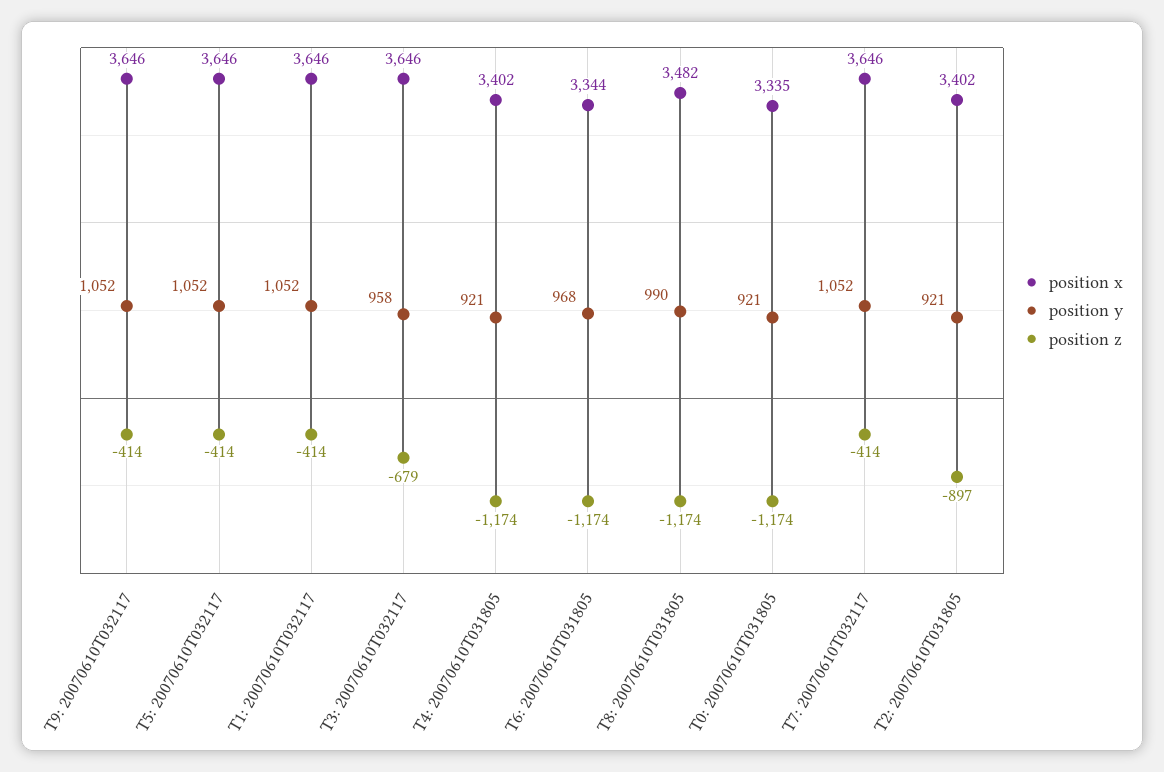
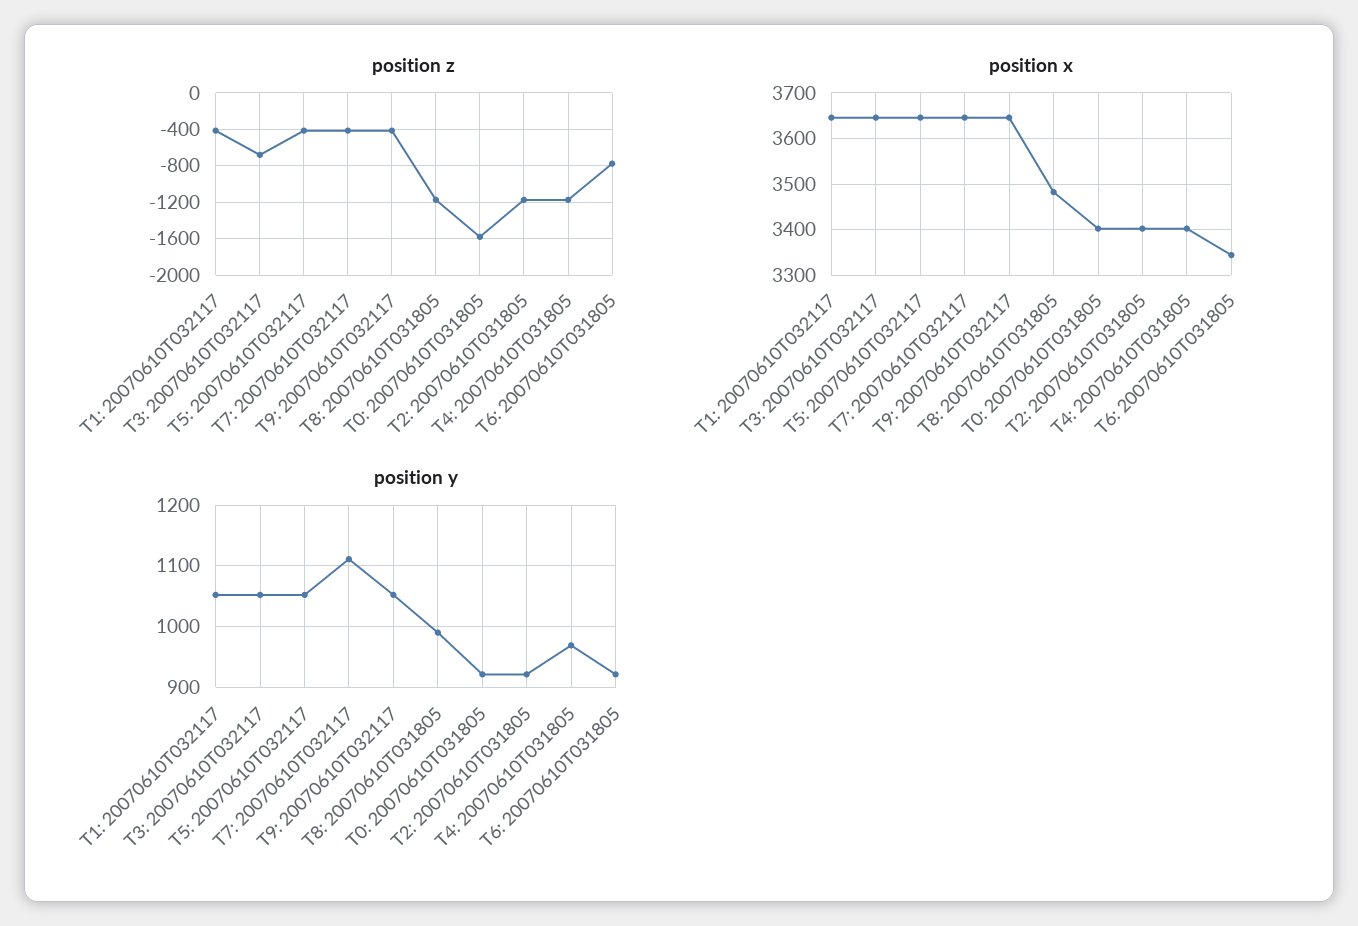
position y, T3: 20070610T032117: 958 -> 1050
position y, T4: 20070610T031805: 921 -> 970
position y, T6: 20070610T031805: 968 -> 920
position z, T6: 20070610T031805: -1174 -> -800
position x, T0: 20070610T031805: 3335 -> 3400
position z, T0: 20070610T031805: -1174 -> -1600
position y, T7: 20070610T032117: 1052 -> 1110
position z, T2: 20070610T031805: -897 -> -1200

